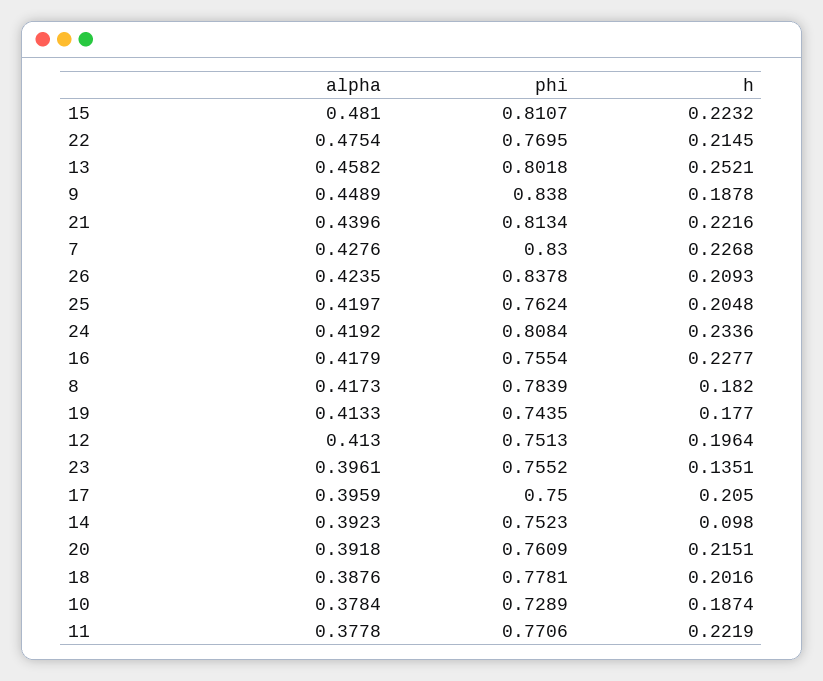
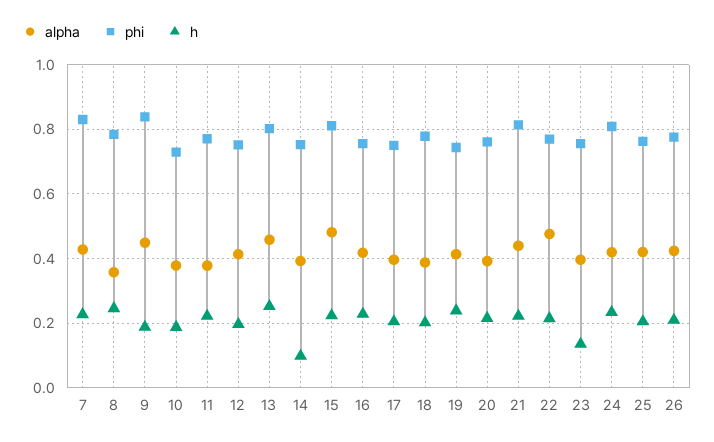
phi, 26: 0.8378 -> 0.78
alpha, 8: 0.4173 -> 0.36
h, 8: 0.182 -> 0.24
h, 19: 0.177 -> 0.24

